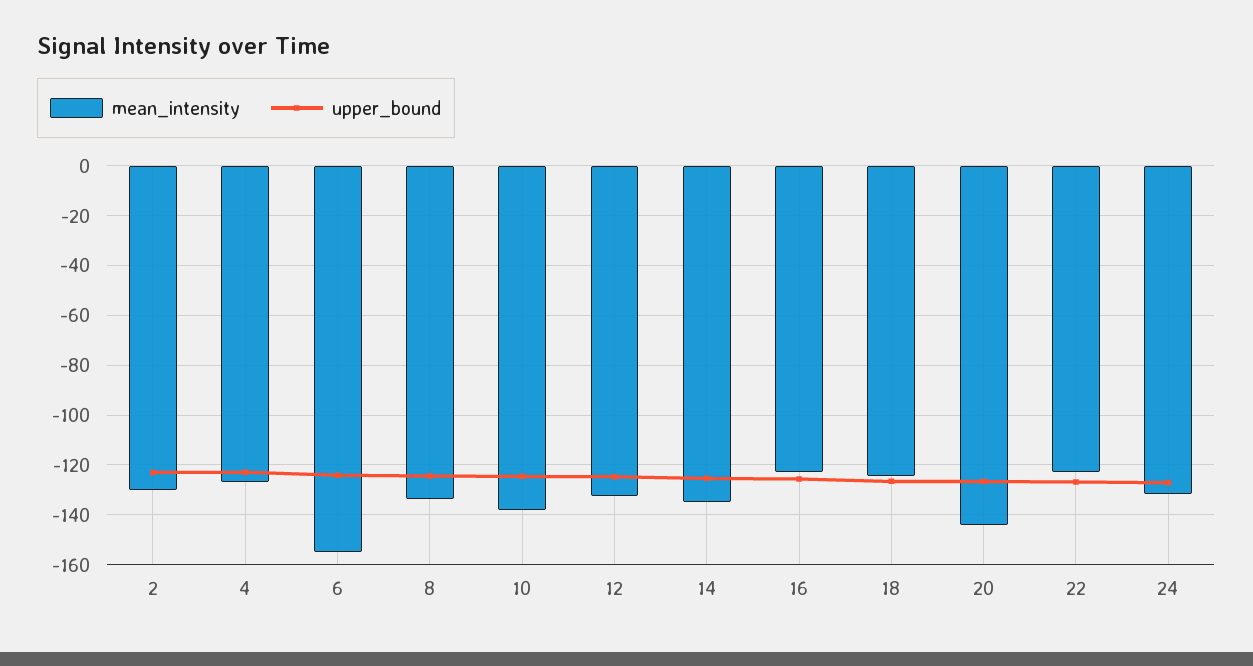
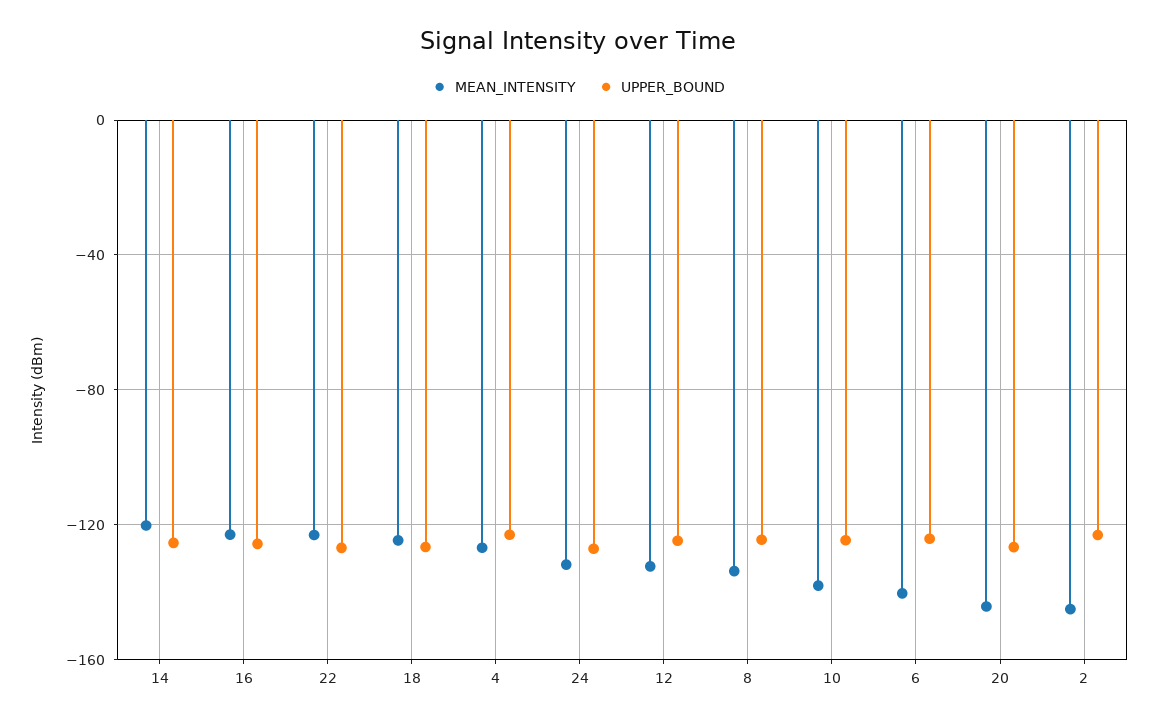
mean_intensity, 2: -130 -> -145
mean_intensity, 6: -155 -> -140
mean_intensity, 14: -135 -> -120

